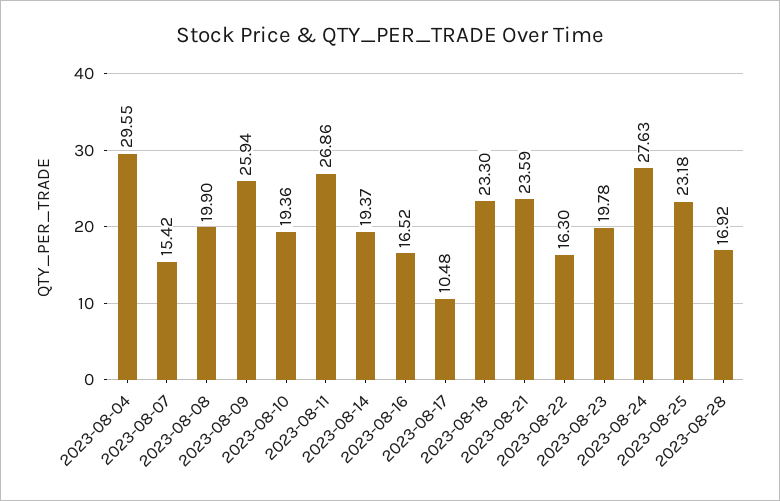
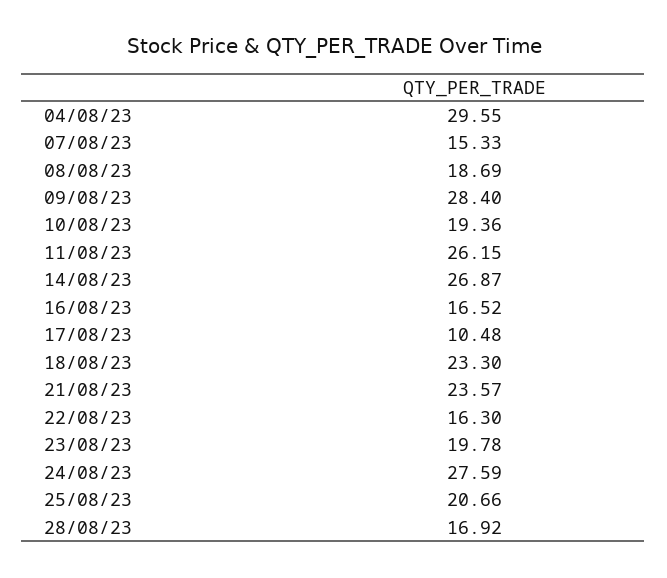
2023-08-07: 15.42 -> 15.33
2023-08-08: 19.9 -> 18.69
2023-08-09: 25.94 -> 28.4
2023-08-11: 26.86 -> 26.15
2023-08-14: 19.37 -> 26.87
2023-08-21: 23.59 -> 23.57
2023-08-24: 27.63 -> 27.59
2023-08-25: 23.18 -> 20.66

